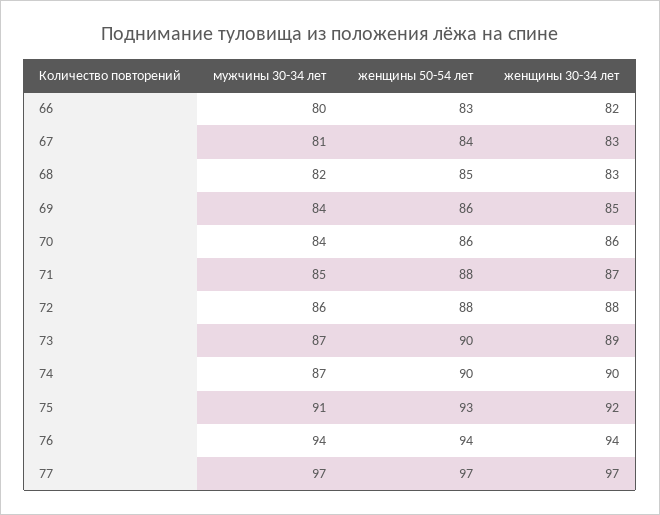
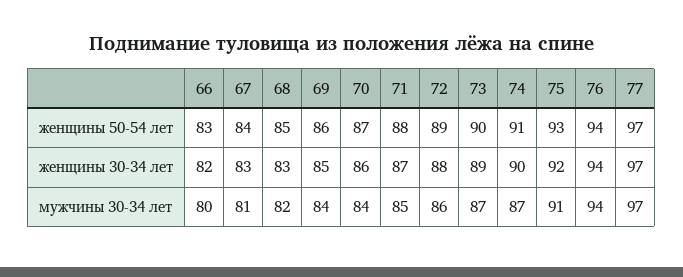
женщины 50-54 лет, 70: 86 -> 87
женщины 50-54 лет, 72: 88 -> 89
женщины 50-54 лет, 74: 90 -> 91

